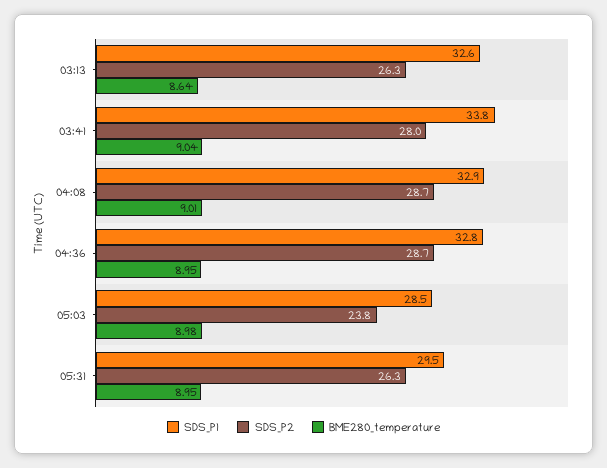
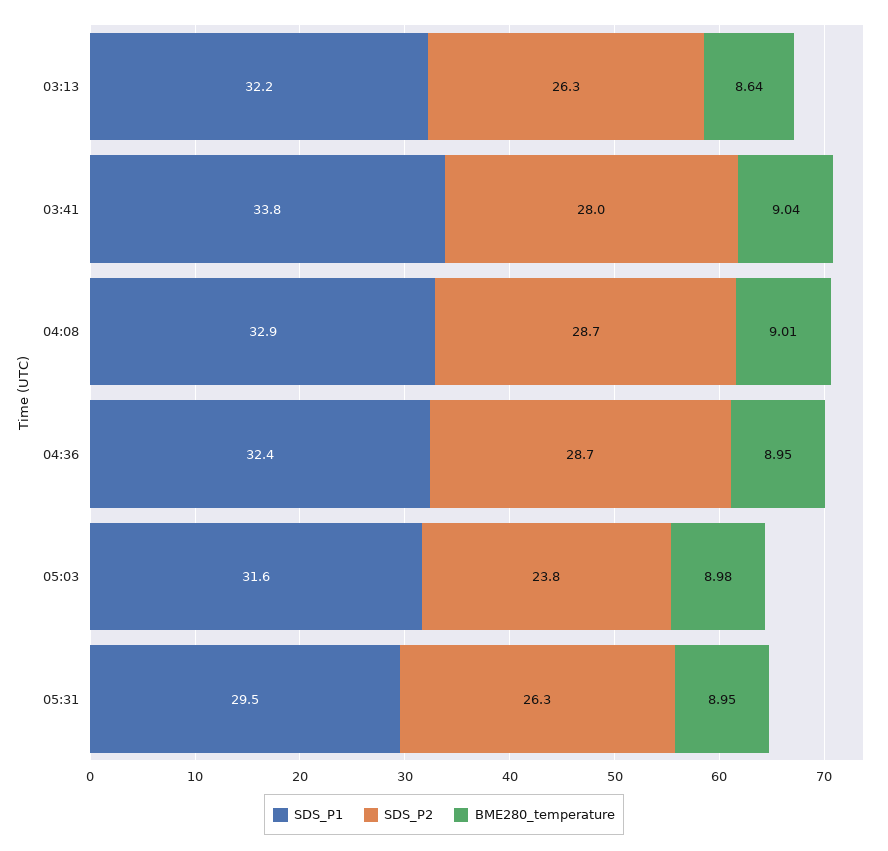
SDS_P1, 03:13: 32.6 -> 32.2
SDS_P1, 04:36: 32.8 -> 32.4
SDS_P1, 05:03: 28.5 -> 31.6

